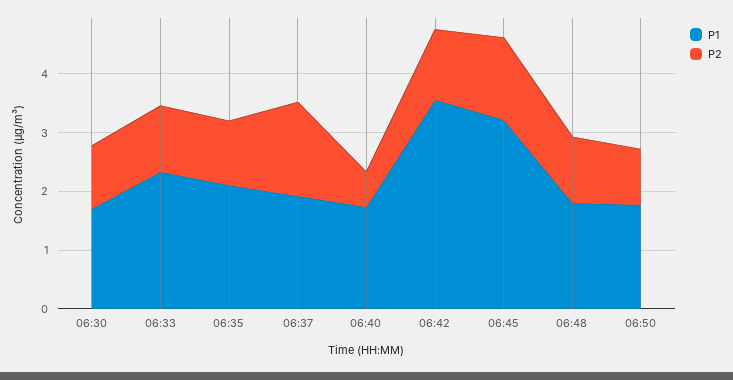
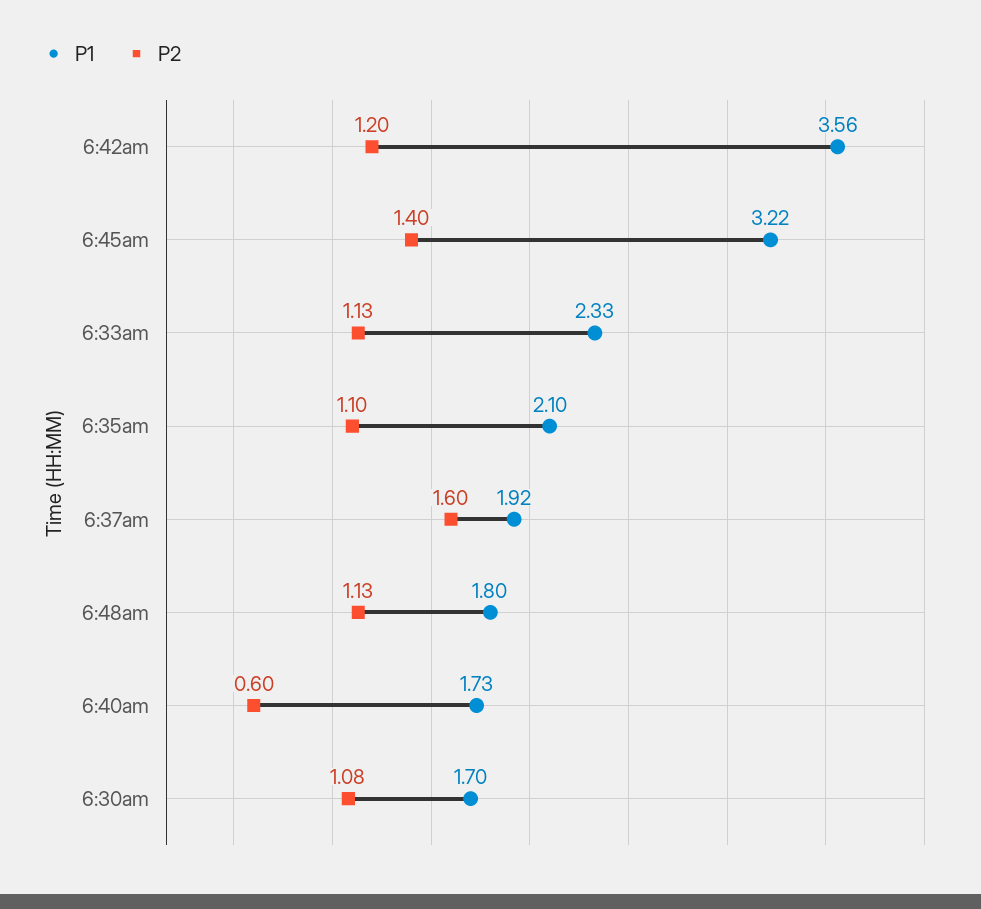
P1, 06:50: 1.8 -> none
P2, 06:50: 1 -> none

